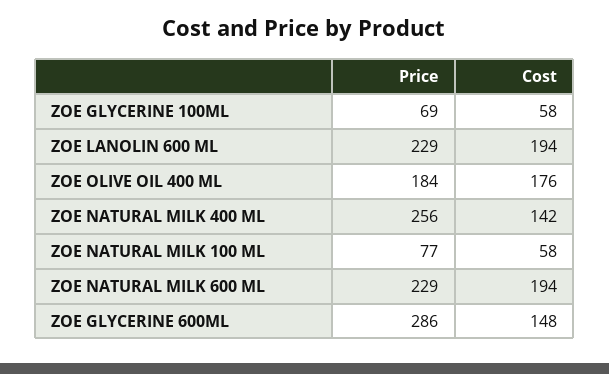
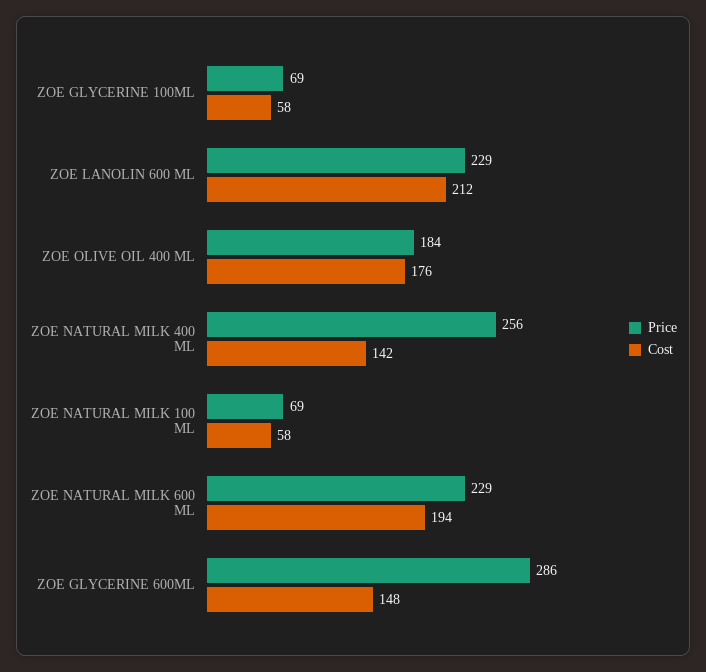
Cost, ZOE LANOLIN 600 ML: 194 -> 212
Price, ZOE NATURAL MILK 100 ML: 77 -> 69

